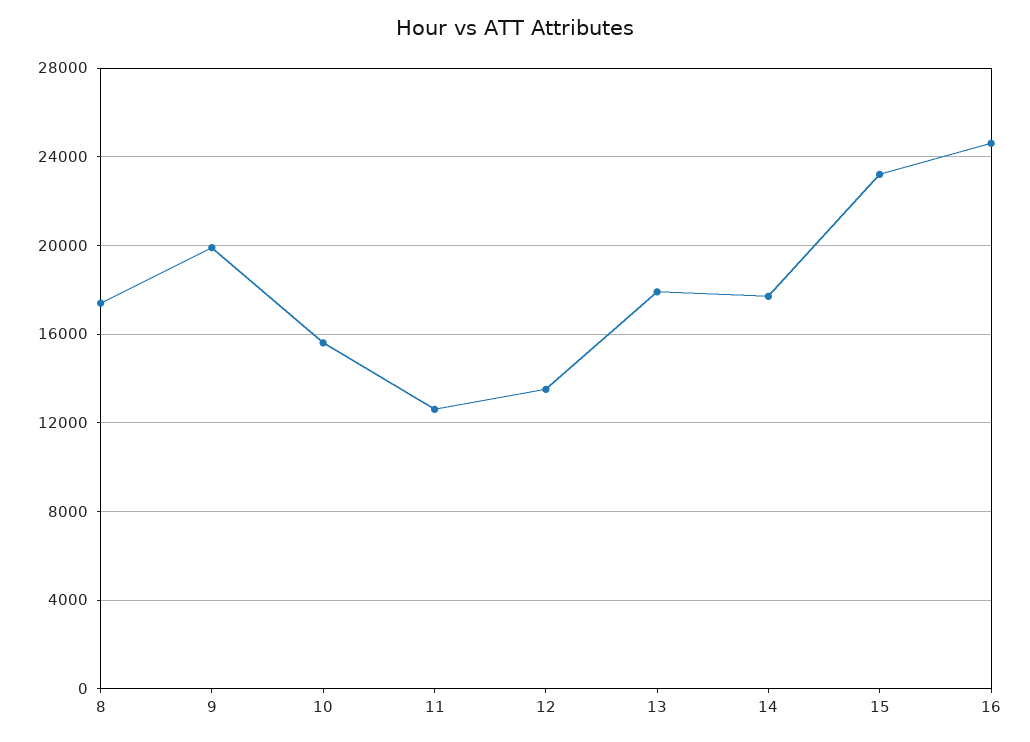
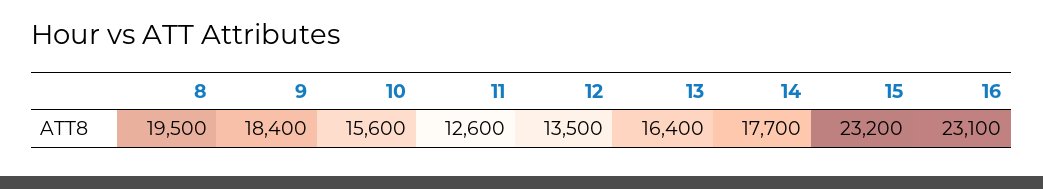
8: 17500 -> 19500
9: 20000 -> 18400
13: 18000 -> 16400
16: 24500 -> 23100

